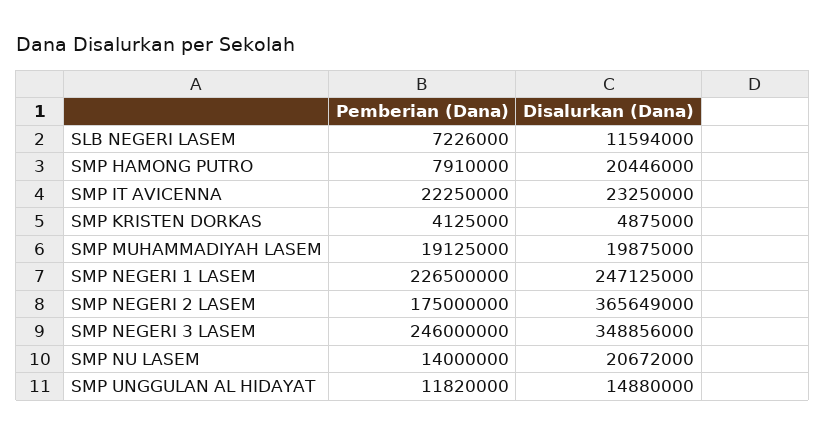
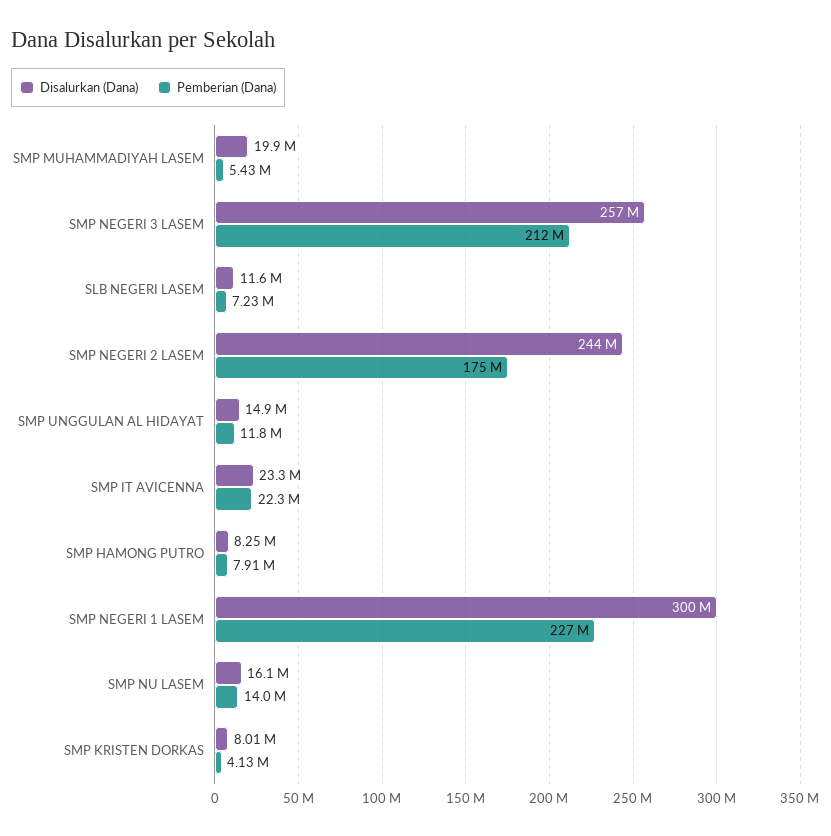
Disalurkan (Dana), SMP HAMONG PUTRO: 20446000 -> 8250000
Disalurkan (Dana), SMP KRISTEN DORKAS: 4875000 -> 8010000
Pemberian (Dana), SMP MUHAMMADIYAH LASEM: 19125000 -> 5430000
Disalurkan (Dana), SMP NEGERI 1 LASEM: 247125000 -> 300000000
Disalurkan (Dana), SMP NEGERI 2 LASEM: 365649000 -> 244000000
Pemberian (Dana), SMP NEGERI 3 LASEM: 246000000 -> 212000000
Disalurkan (Dana), SMP NEGERI 3 LASEM: 348856000 -> 257000000
Disalurkan (Dana), SMP NU LASEM: 20672000 -> 16100000

